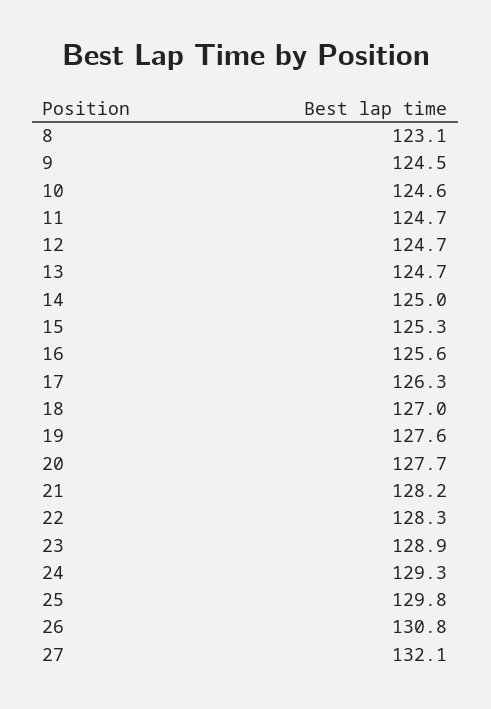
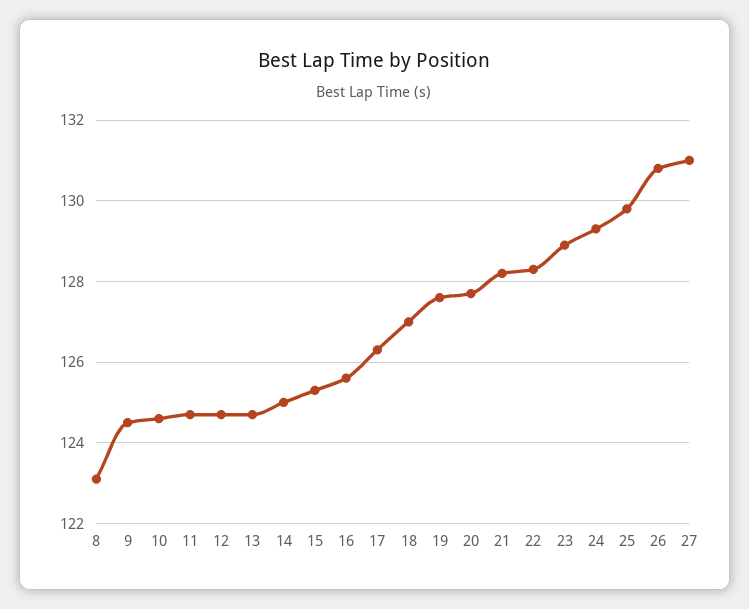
27: 132.1 -> 131

